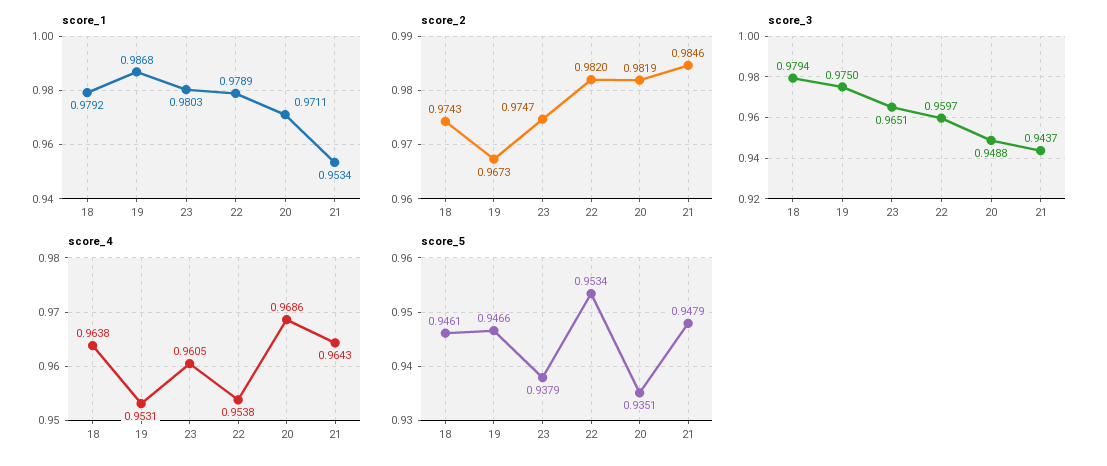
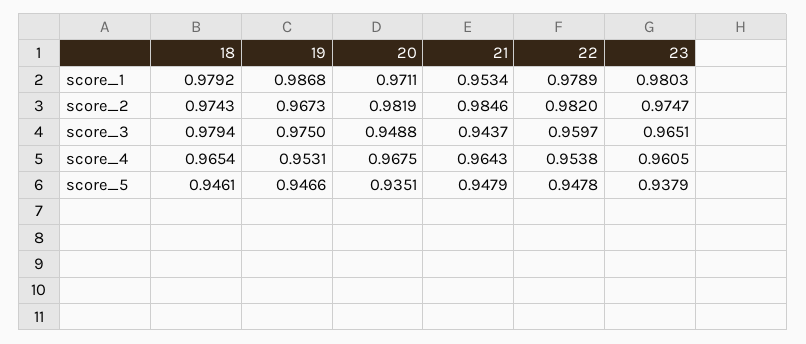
score_4, 18: 0.9638 -> 0.9654
score_4, 20: 0.9686 -> 0.9675
score_5, 22: 0.9534 -> 0.9478

